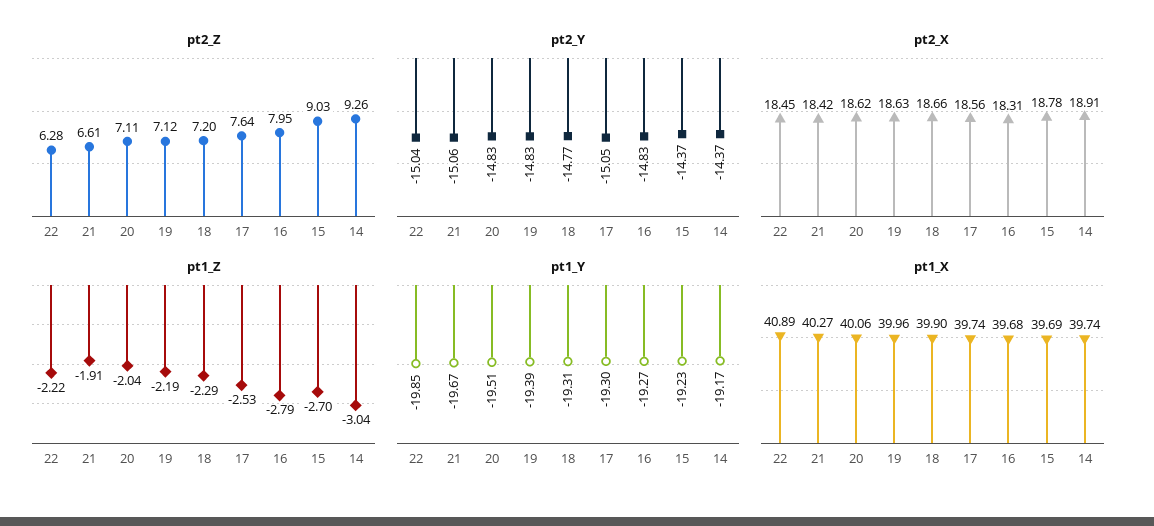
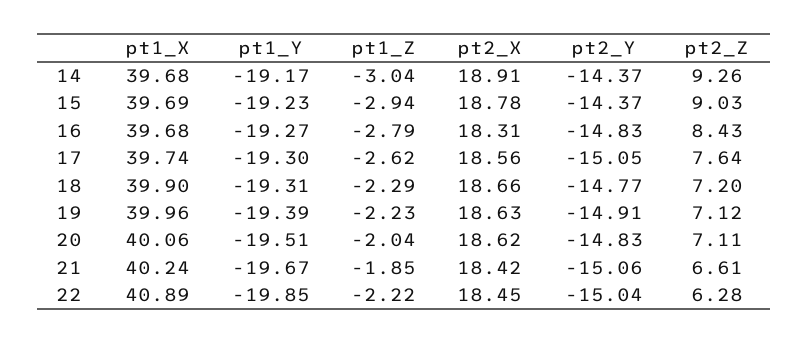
pt2_Z, 16: 7.95 -> 8.43
pt2_Y, 19: -14.83 -> -14.91
pt1_Z, 21: -1.91 -> -1.85
pt1_Z, 19: -2.19 -> -2.23
pt1_Z, 17: -2.53 -> -2.62
pt1_Z, 15: -2.7 -> -2.94
pt1_X, 21: 40.27 -> 40.24
pt1_X, 14: 39.74 -> 39.68

